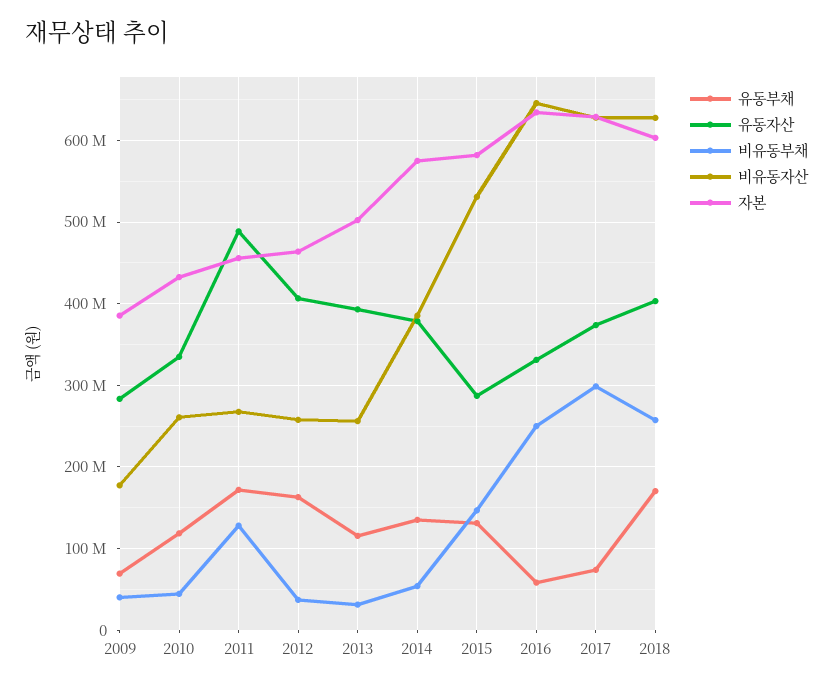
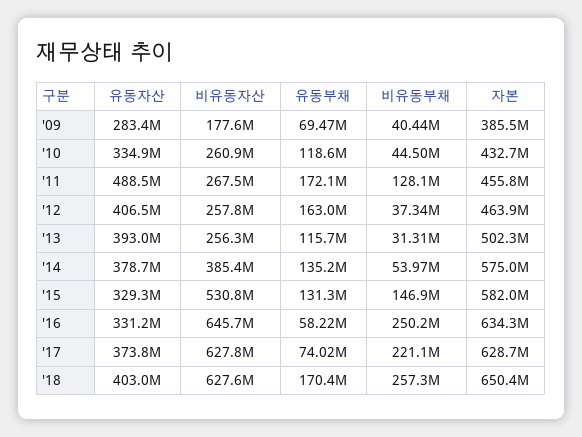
유동자산, 2015: 290000000 -> 329300000
비유동부채, 2017: 300000000 -> 221100000
자본, 2018: 600000000 -> 650400000

